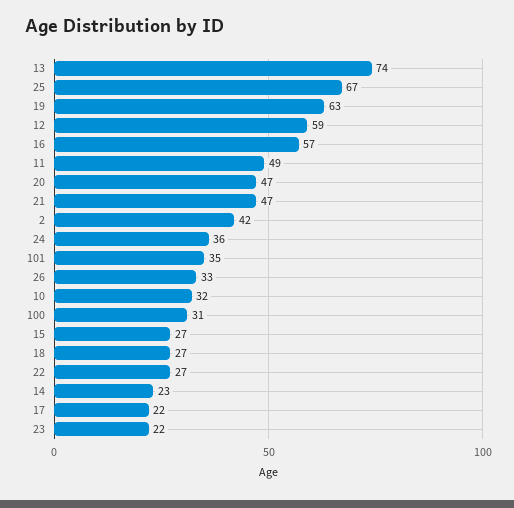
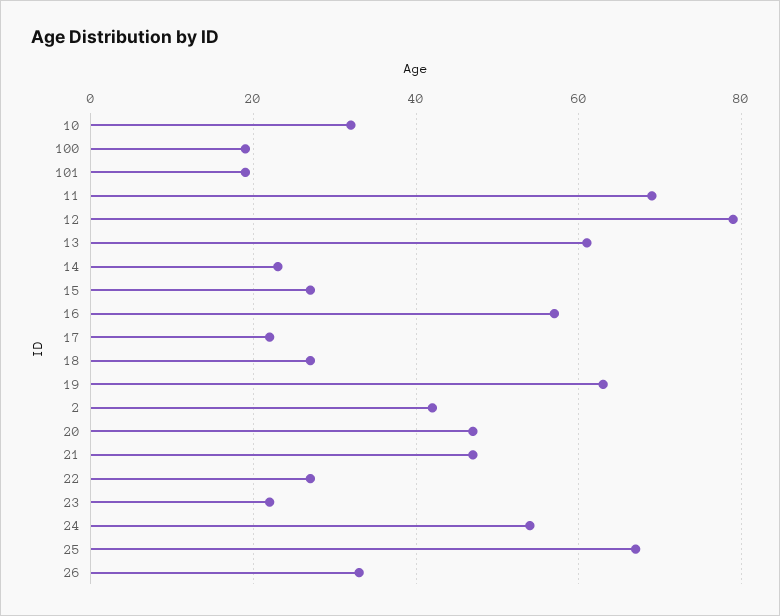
13: 74 -> 60
12: 59 -> 80
11: 49 -> 70
24: 36 -> 55
101: 35 -> 20
100: 31 -> 20

